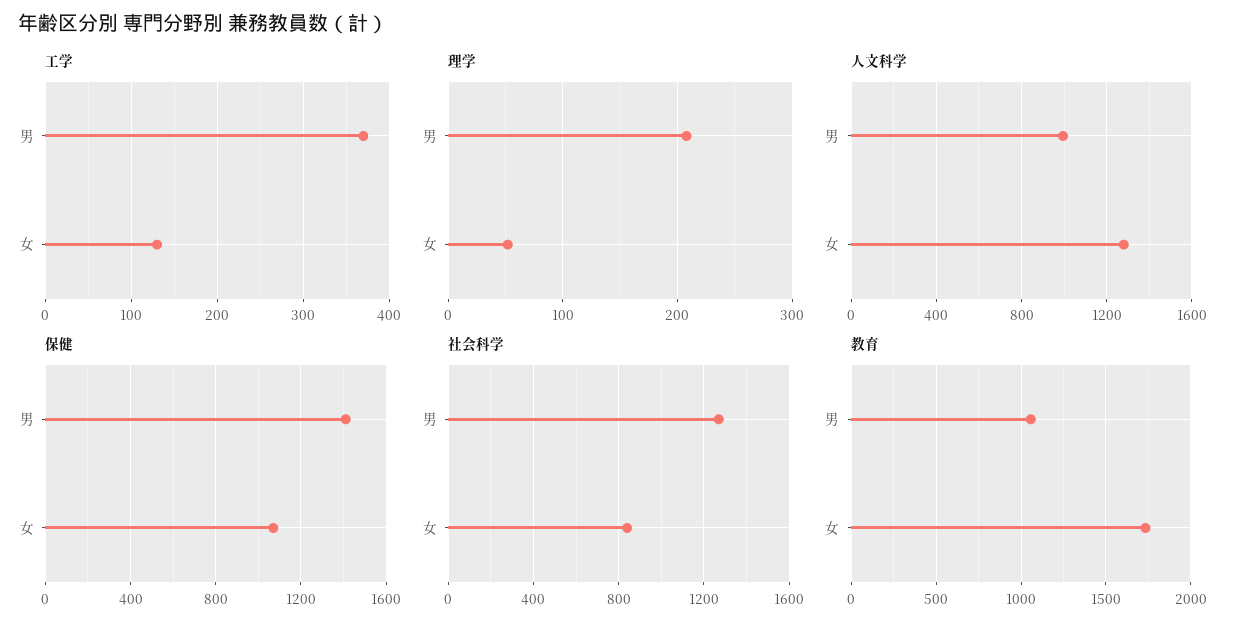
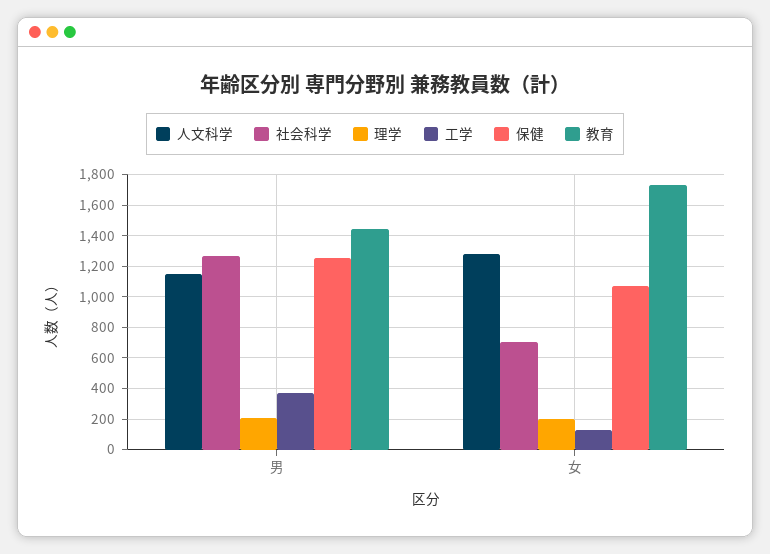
理学, 女: 50 -> 200
人文科学, 男: 1000 -> 1150
保健, 男: 1400 -> 1250
社会科学, 女: 850 -> 700
教育, 男: 1050 -> 1450

